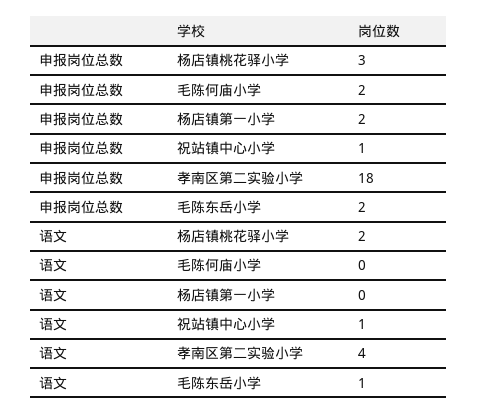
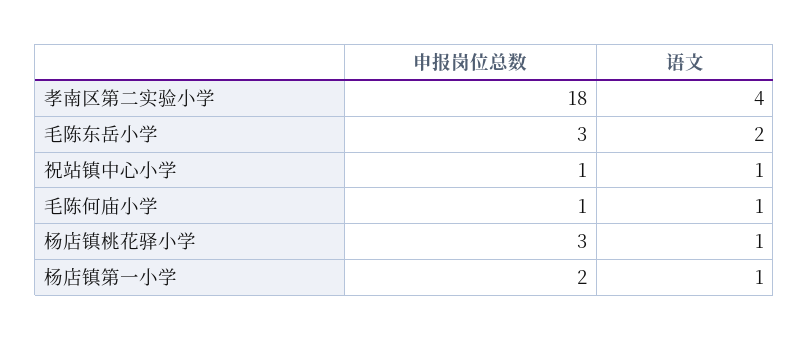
申报岗位总数, 毛陈何庙小学: 2 -> 1
申报岗位总数, 毛陈东岳小学: 2 -> 3
语文, 杨店镇桃花驿小学: 2 -> 1
语文, 毛陈何庙小学: 0 -> 1
语文, 杨店镇第一小学: 0 -> 1
语文, 毛陈东岳小学: 1 -> 2

